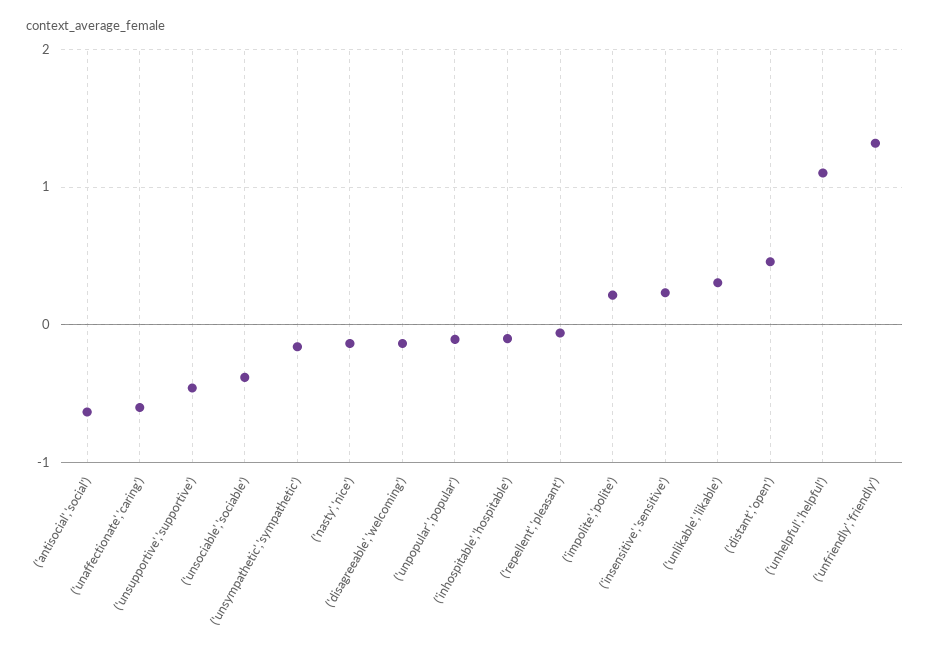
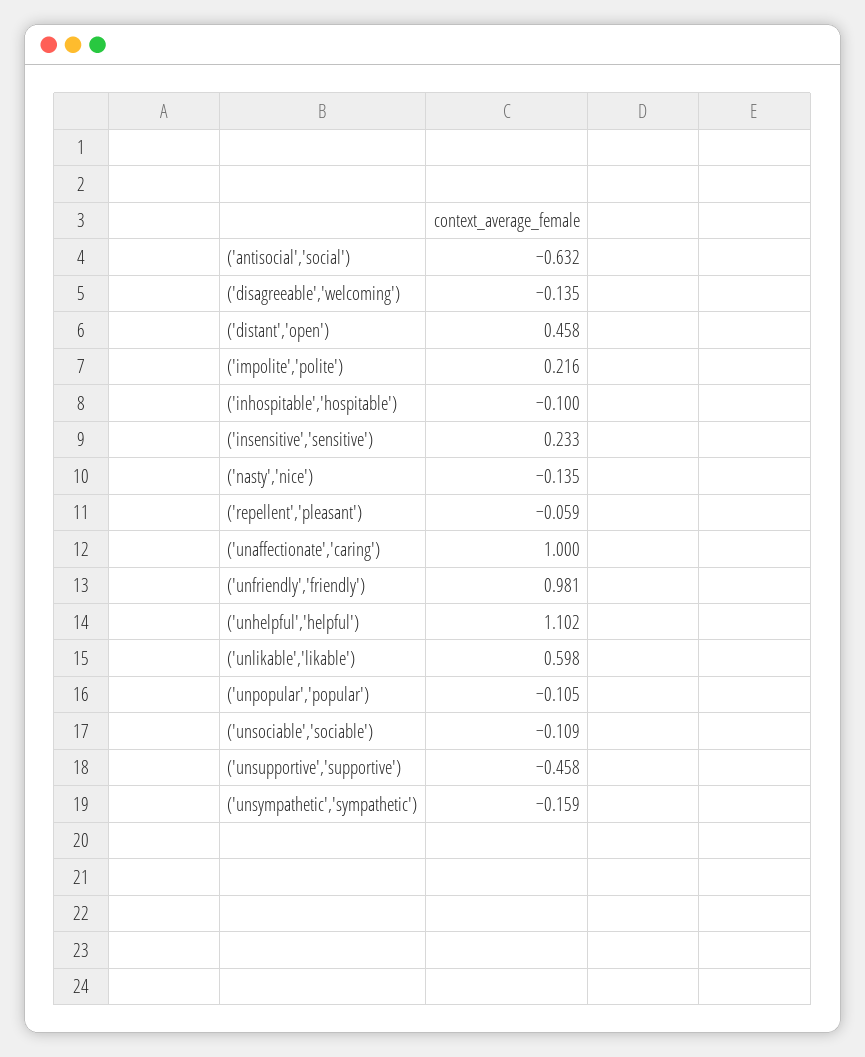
('unaffectionate','caring'): -0.6 -> 1
('unsociable','sociable'): -0.4 -> -0.109
('unlikable','likable'): 0.3 -> 0.598
('unfriendly','friendly'): 1.3 -> 0.981

